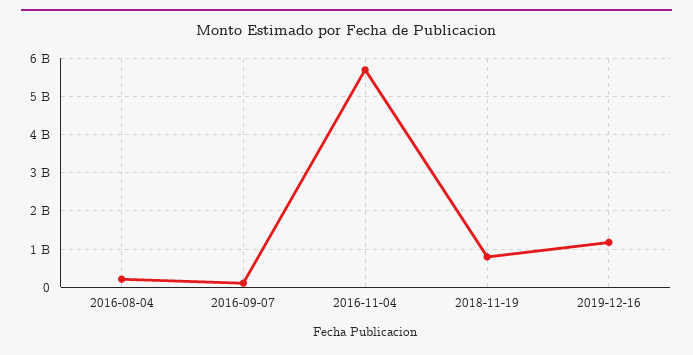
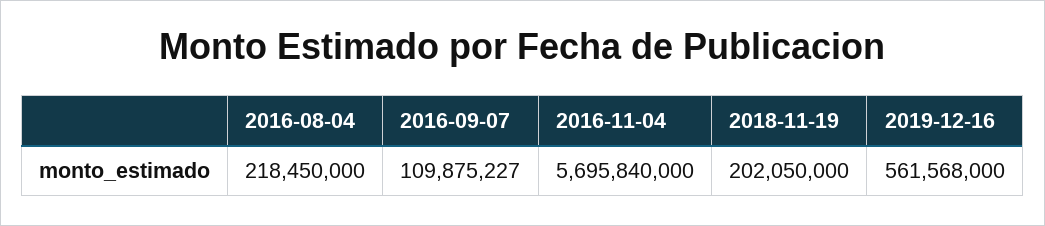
2018-11-19: 800000000 -> 202050000
2019-12-16: 1200000000 -> 561568000

